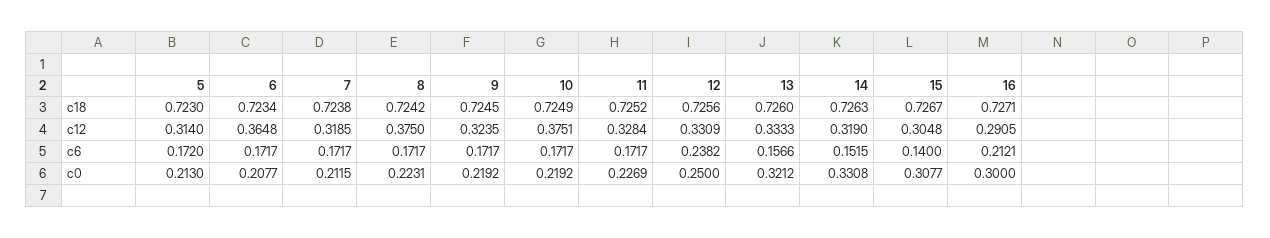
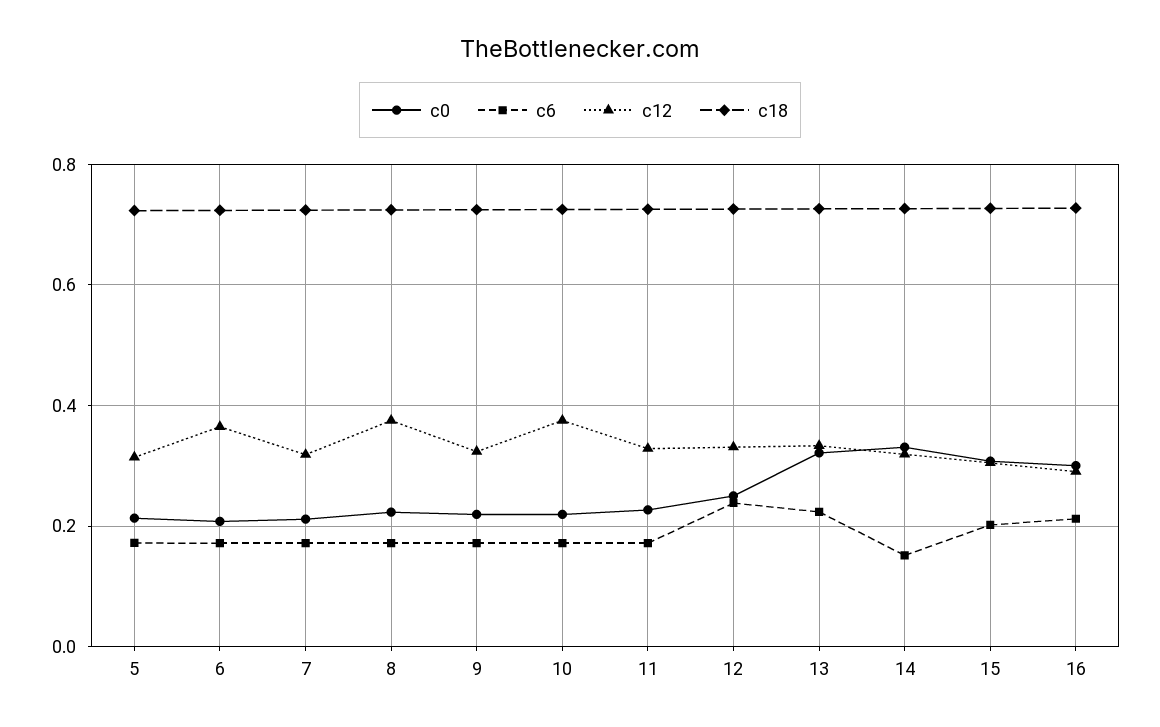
c6, 13: 0.1566 -> 0.22
c6, 15: 0.14 -> 0.2

